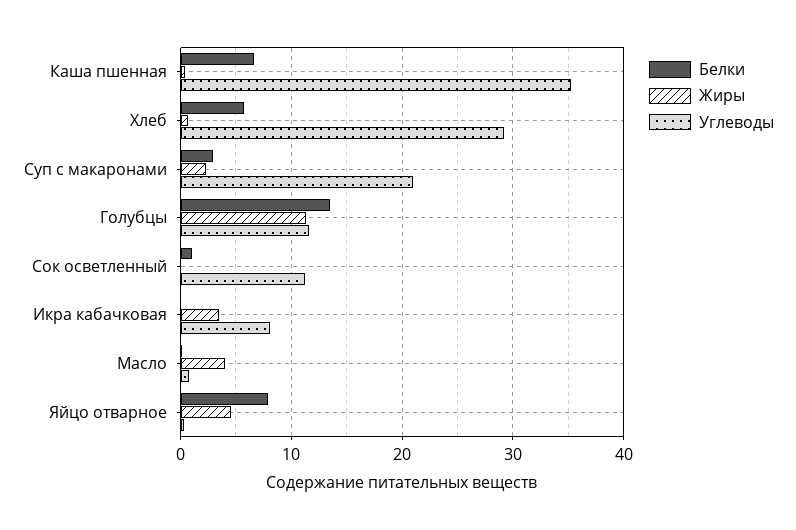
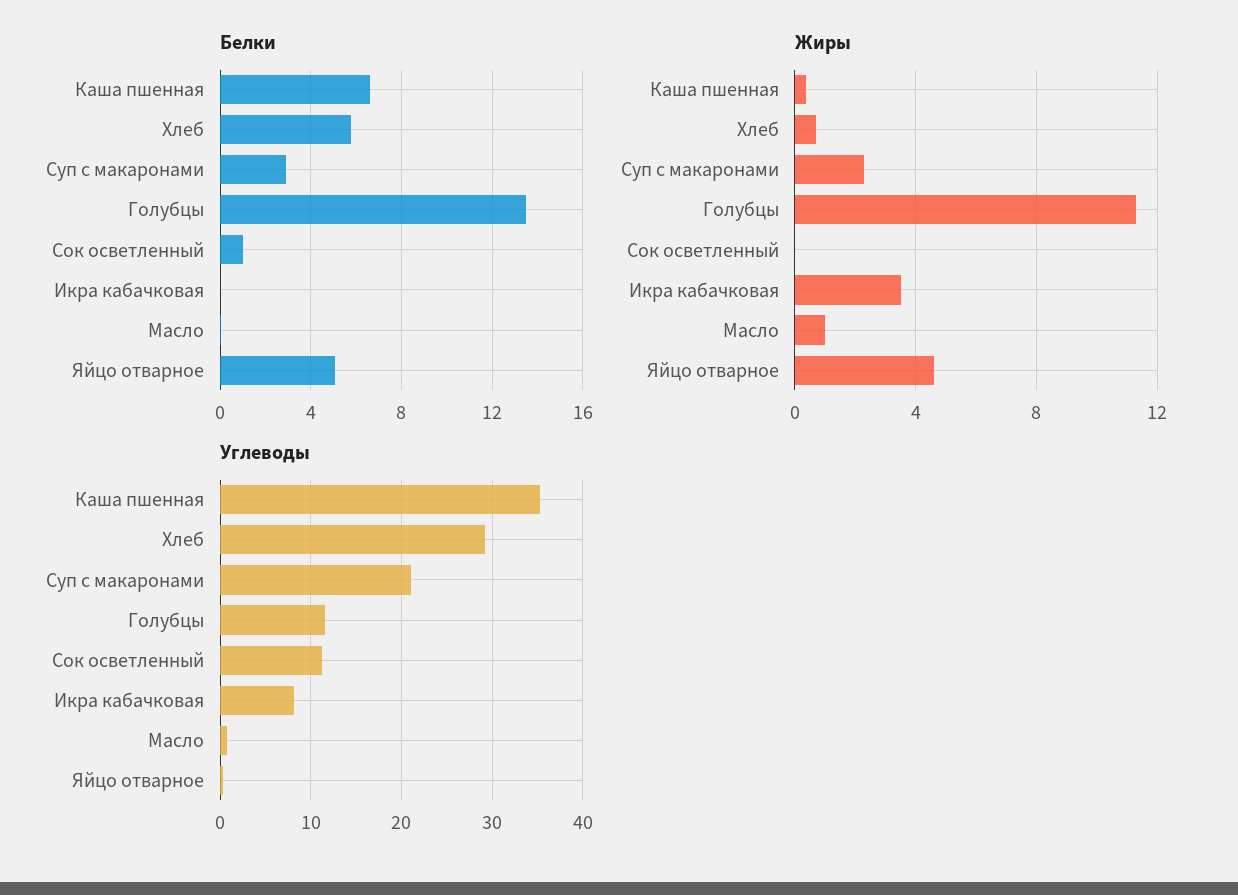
Жиры, Масло: 4 -> 1
Белки, Яйцо отварное: 8 -> 5

